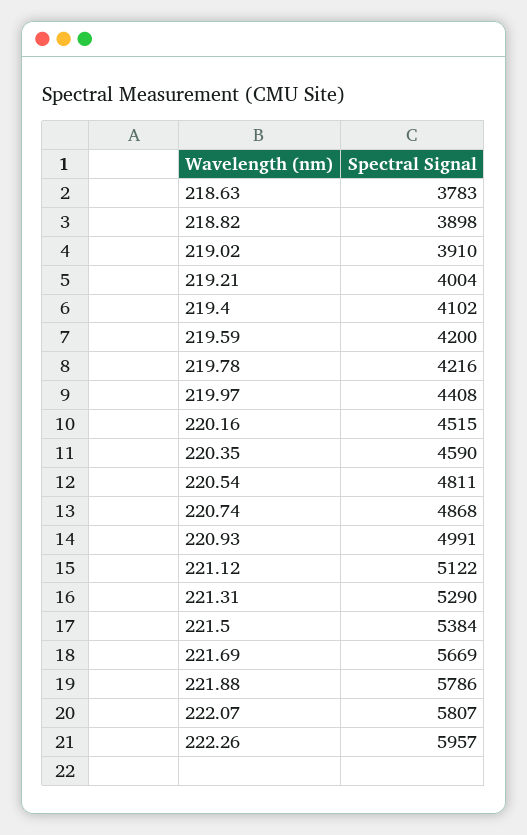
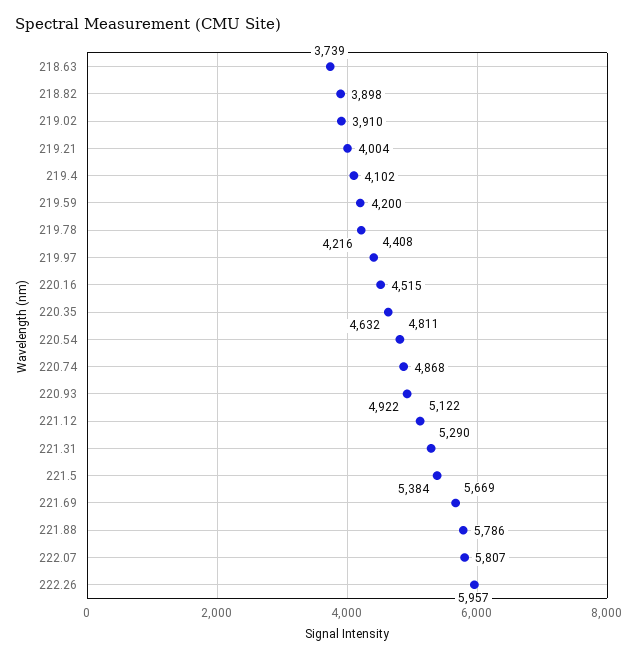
218.63: 3783 -> 3739
220.35: 4590 -> 4632
220.93: 4991 -> 4922

